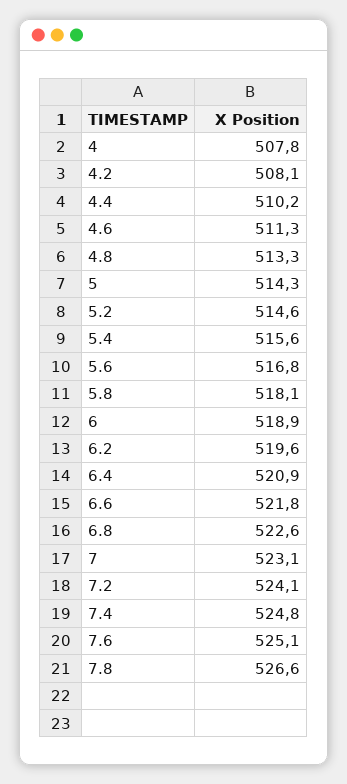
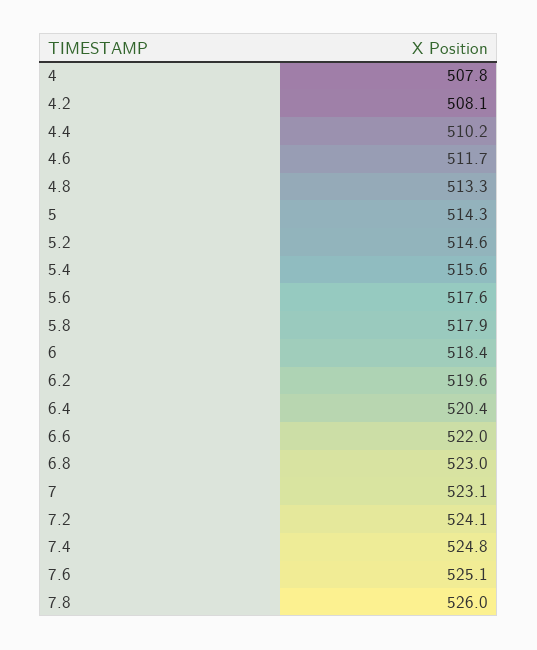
4.6: 511.3 -> 511.7
5.6: 516.8 -> 517.6
5.8: 518.1 -> 517.9
6: 518.9 -> 518.4
6.4: 520.9 -> 520.4
6.6: 521.8 -> 522
6.8: 522.6 -> 523
7.8: 526.6 -> 526

